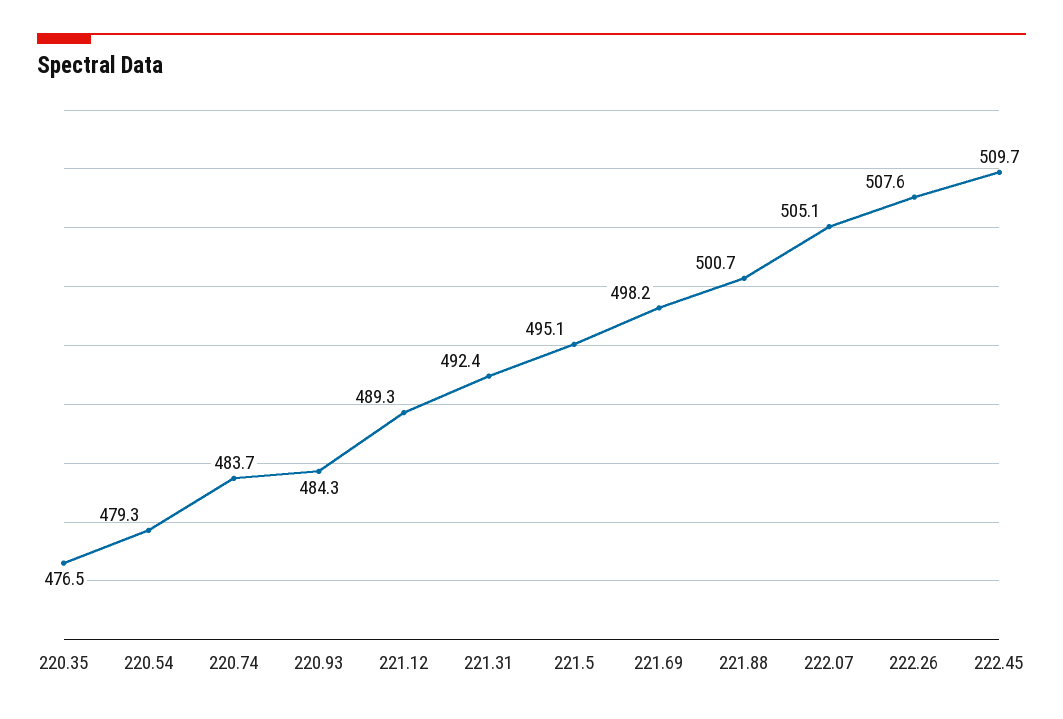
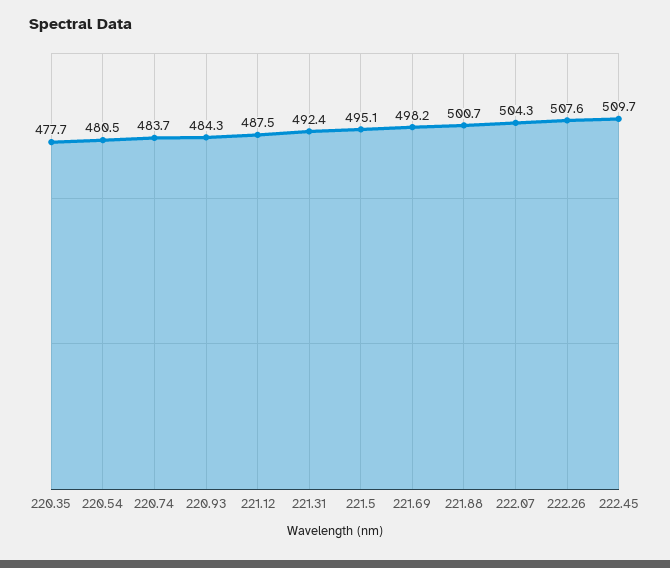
220.35: 476.5 -> 477.7
220.54: 479.3 -> 480.5
221.12: 489.3 -> 487.5
222.07: 505.1 -> 504.3

